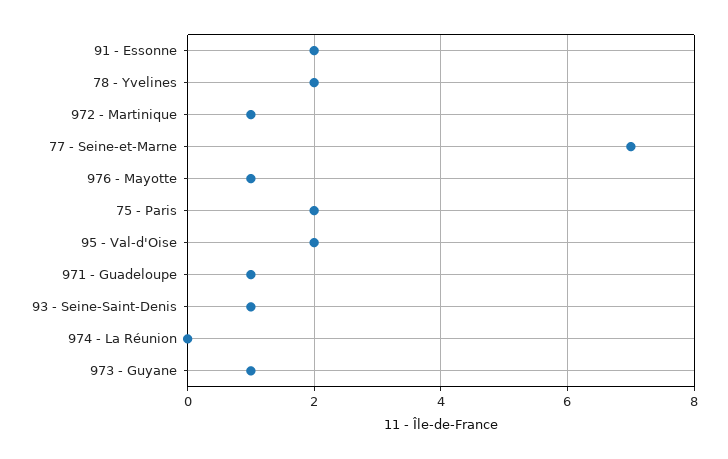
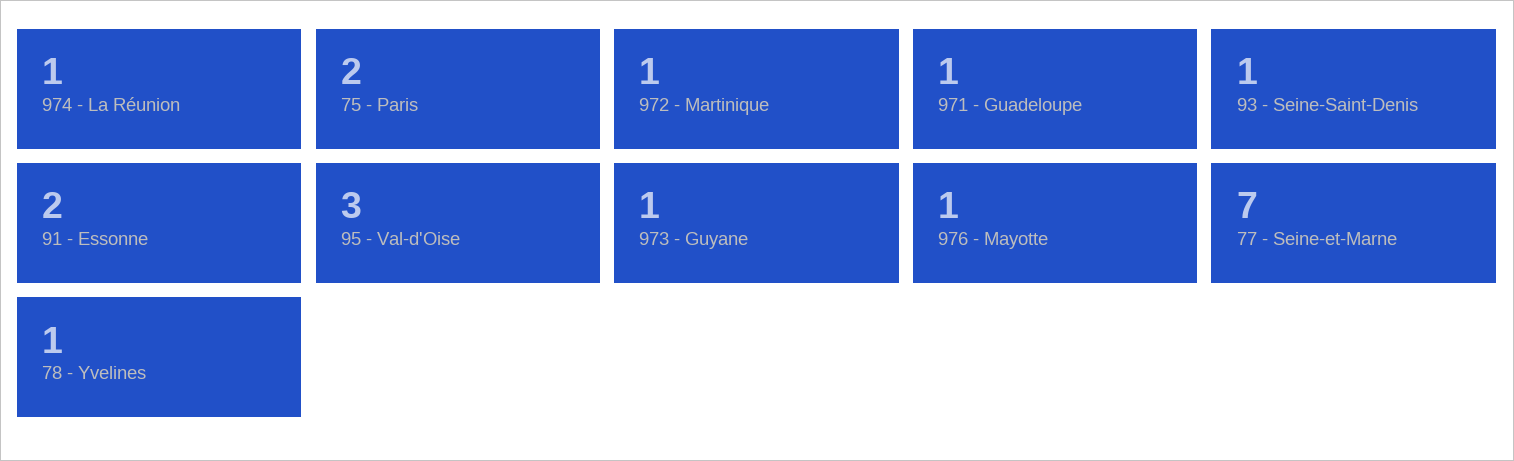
78 - Yvelines: 2 -> 1
95 - Val-d'Oise: 2 -> 3
974 - La Réunion: 0 -> 1

